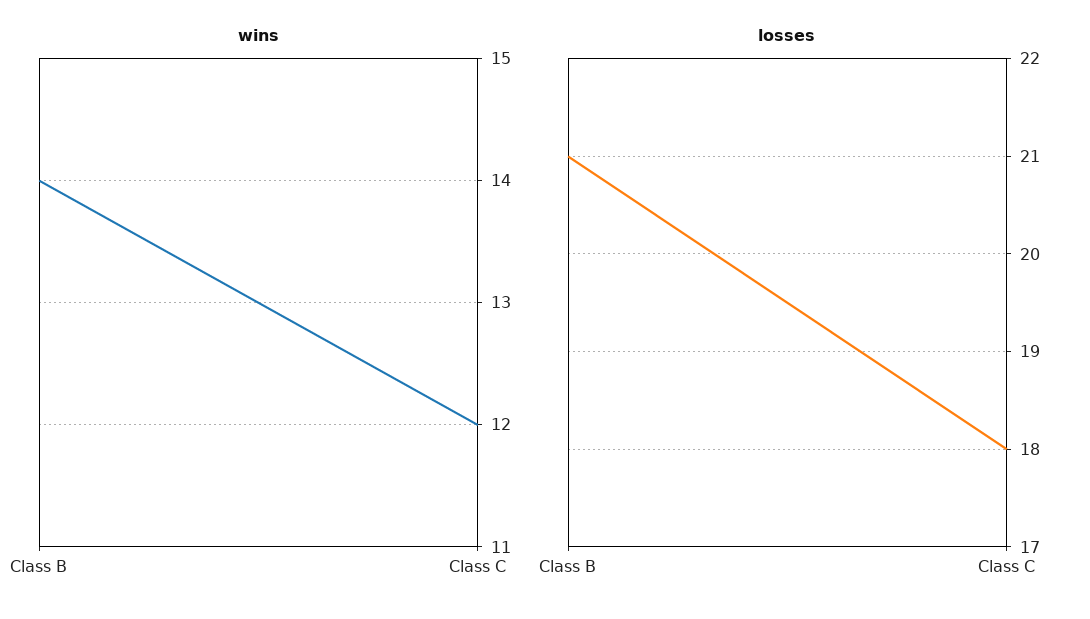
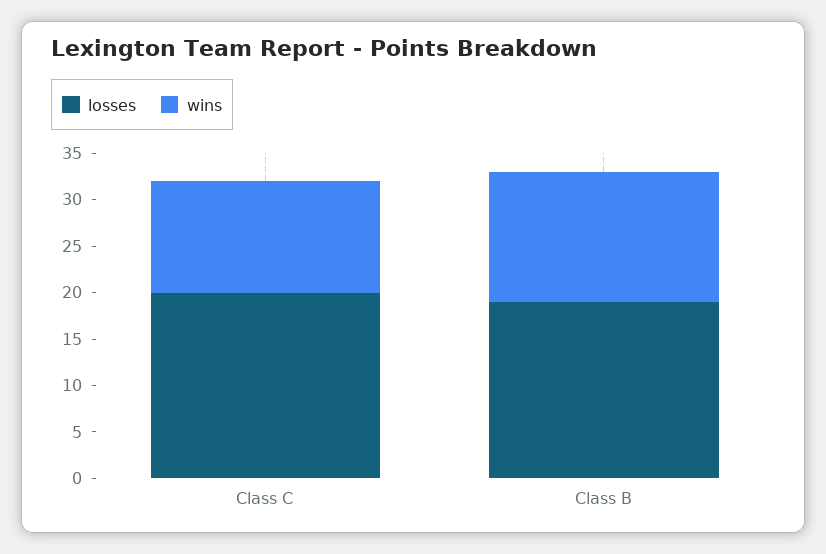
losses, Class B: 21 -> 19
losses, Class C: 18 -> 20

